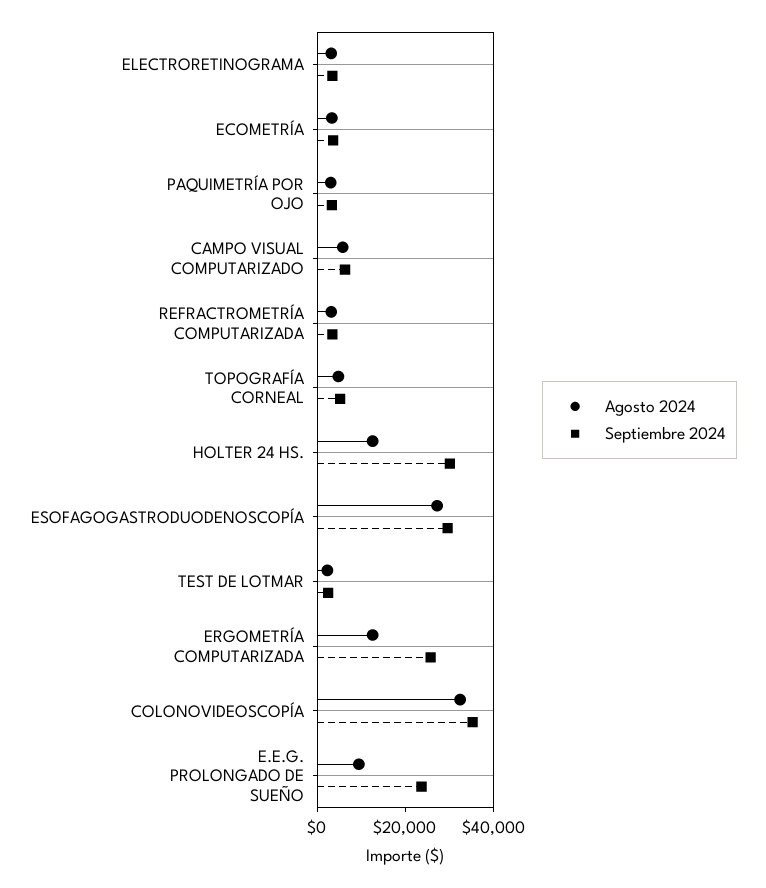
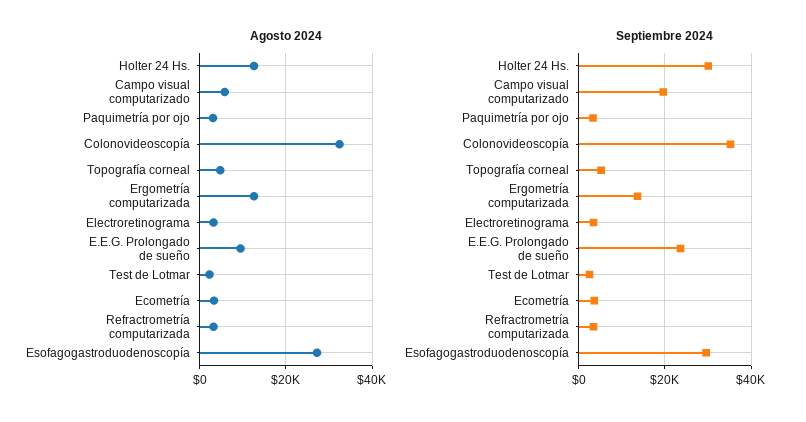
Septiembre 2024, CAMPO VISUAL COMPUTARIZADO: 5000 -> 20000
Septiembre 2024, ERGOMETRÍA COMPUTARIZADA: 25000 -> 14000

